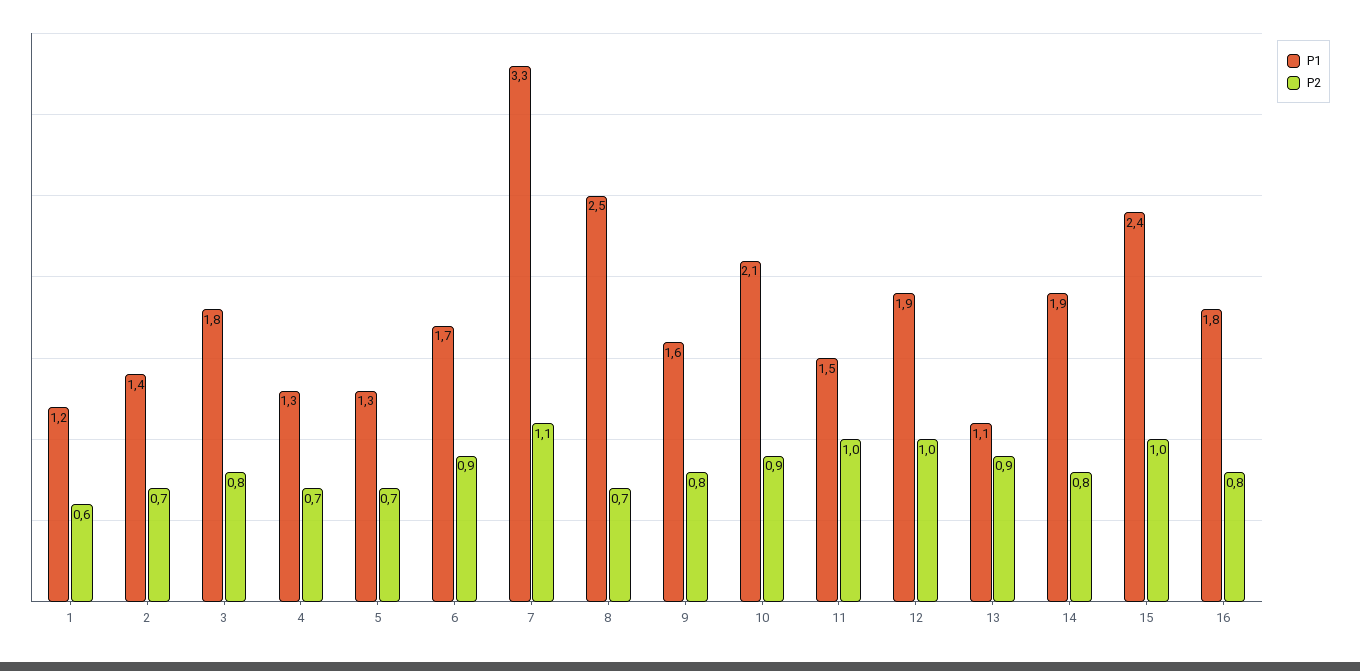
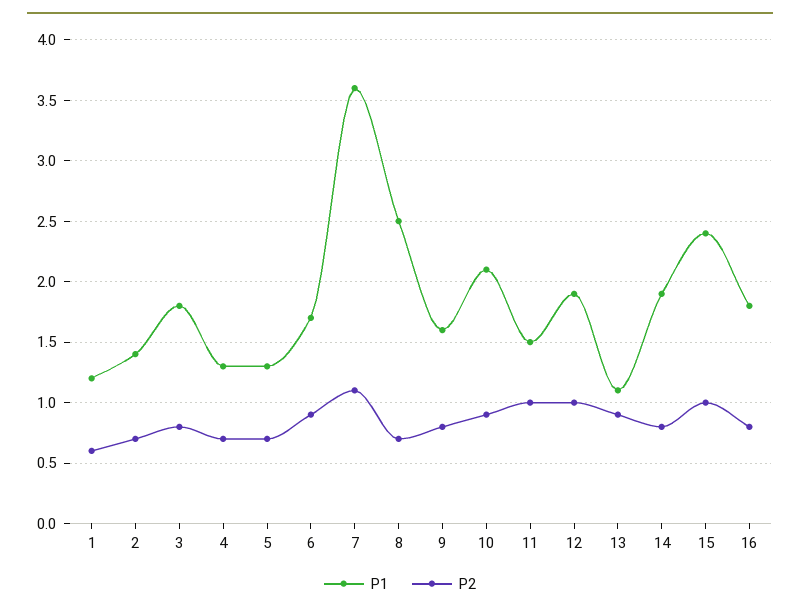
P1, 7: 3.3 -> 3.6

